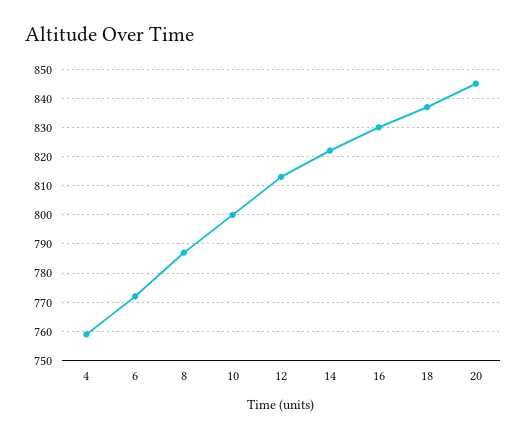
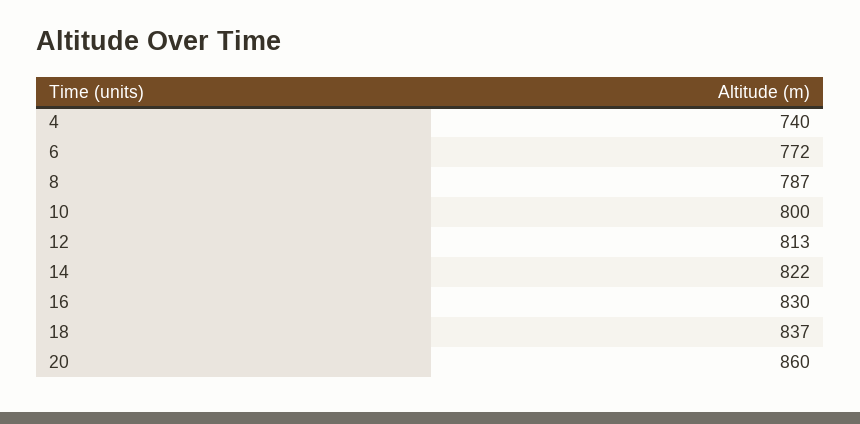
4: 760 -> 740
20: 845 -> 860

